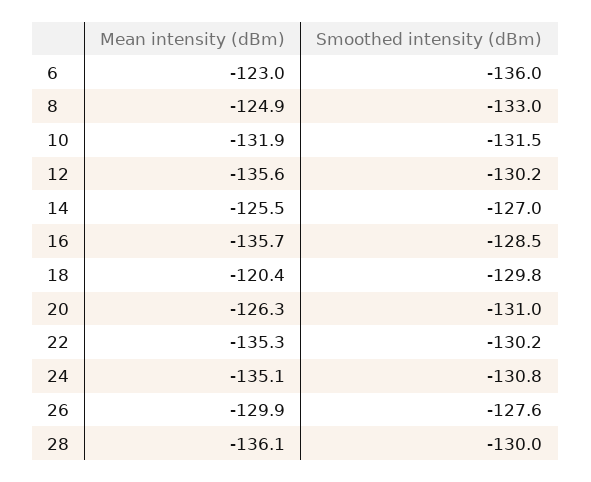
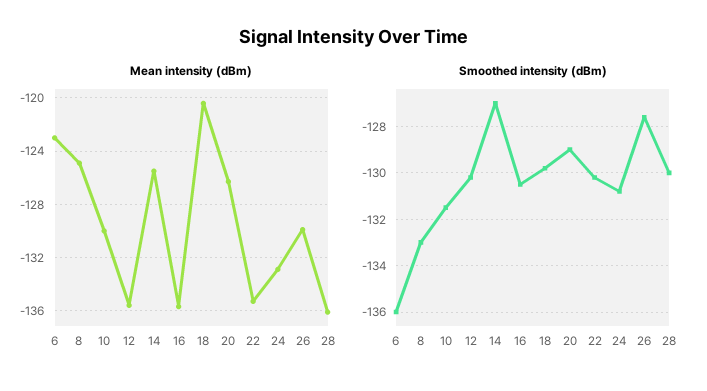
Mean intensity (dBm), 10: -131.9 -> -130
Smoothed intensity (dBm), 16: -128.5 -> -130.5
Smoothed intensity (dBm), 20: -131 -> -129
Mean intensity (dBm), 24: -135.1 -> -133

